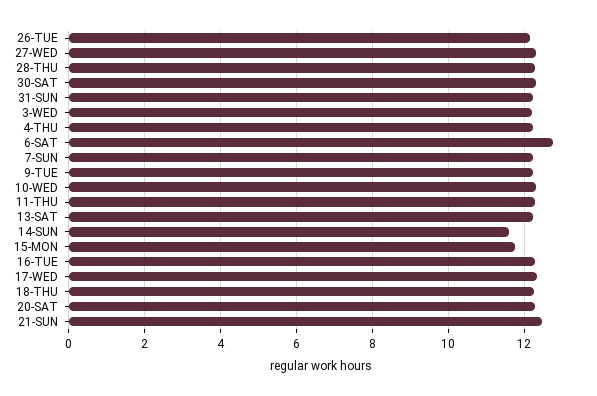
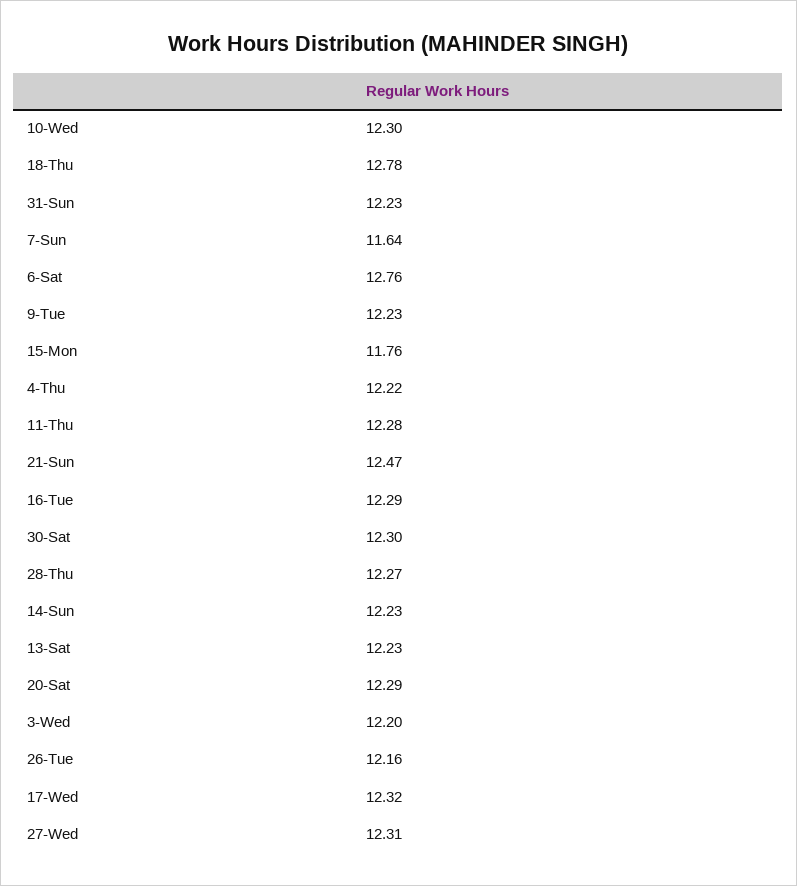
7-SUN: 12.2 -> 11.64
14-SUN: 11.6 -> 12.23
18-THU: 12.2 -> 12.78

